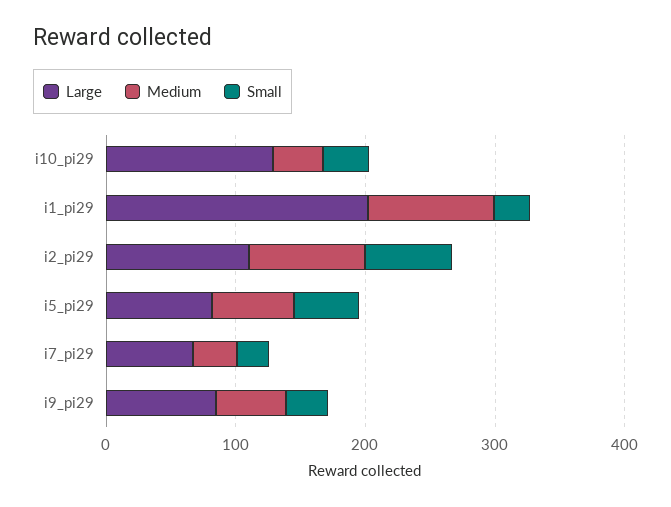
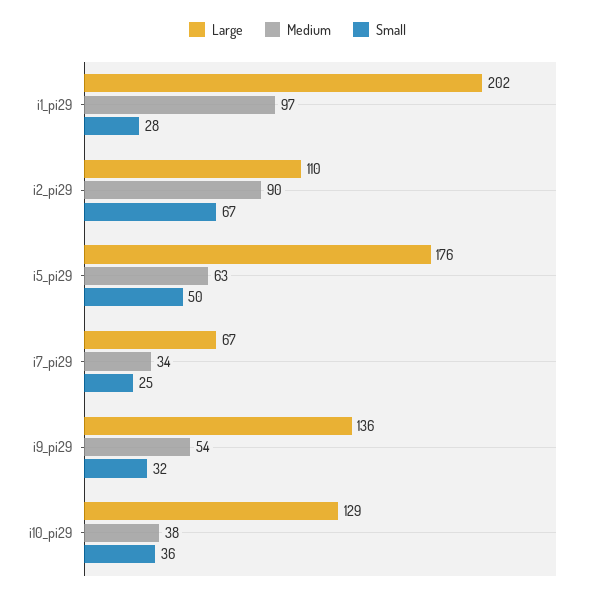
Large, i5_pi29: 80 -> 176
Large, i9_pi29: 80 -> 136

